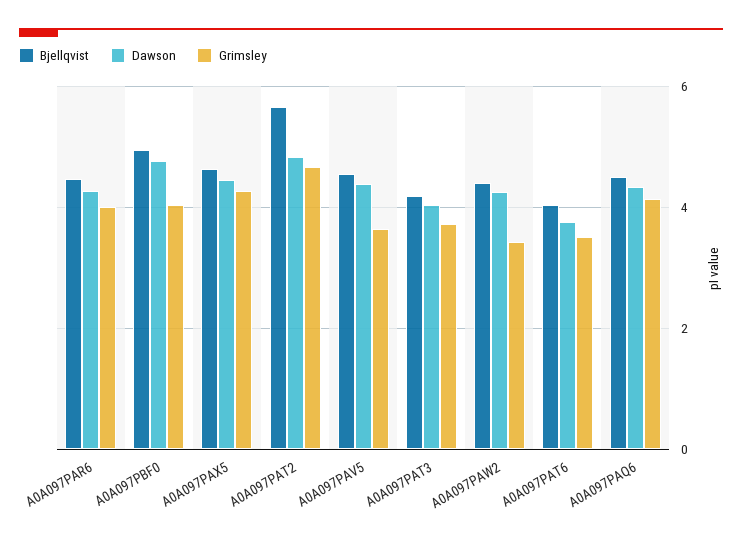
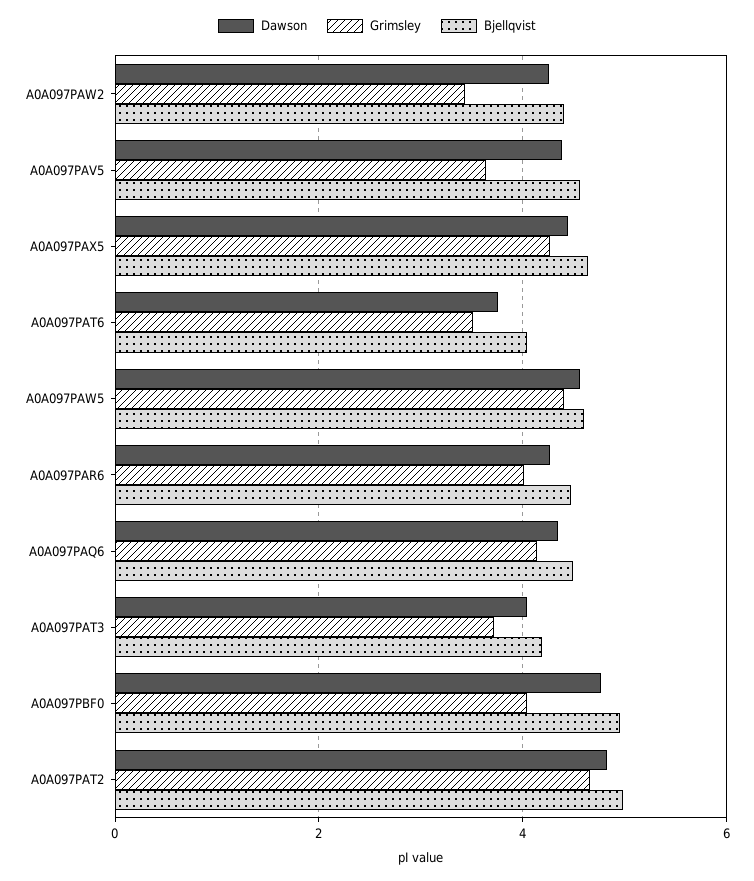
Bjellqvist, A0A097PAT2: 5.6 -> 5
Dawson, A0A097PAW5: none -> 4.6
Grimsley, A0A097PAW5: none -> 4.4
Bjellqvist, A0A097PAW5: none -> 4.6

